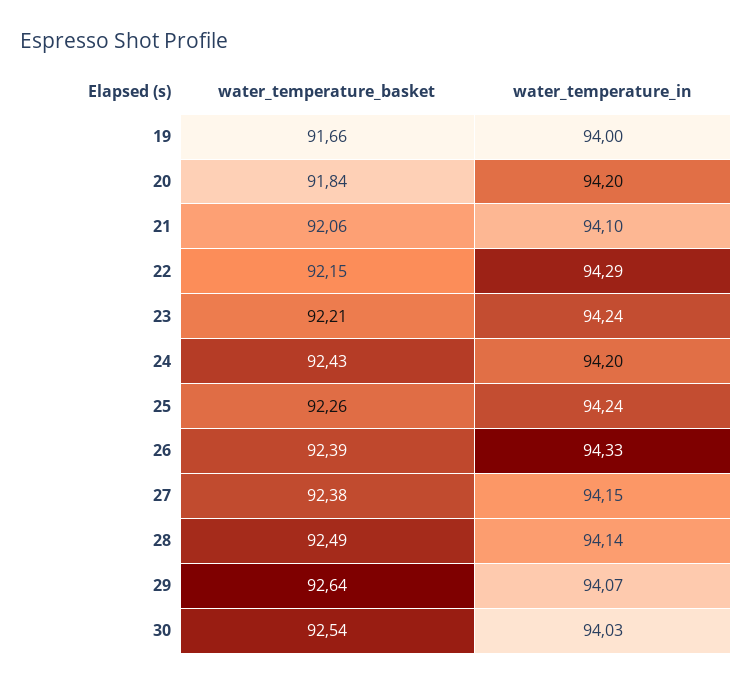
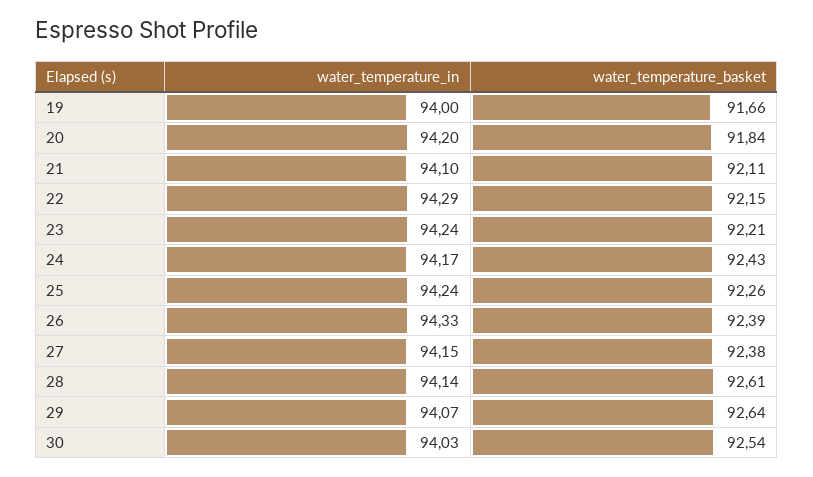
water_temperature_basket, 21: 92.06 -> 92.11
water_temperature_in, 24: 94.2 -> 94.17
water_temperature_basket, 28: 92.49 -> 92.61

